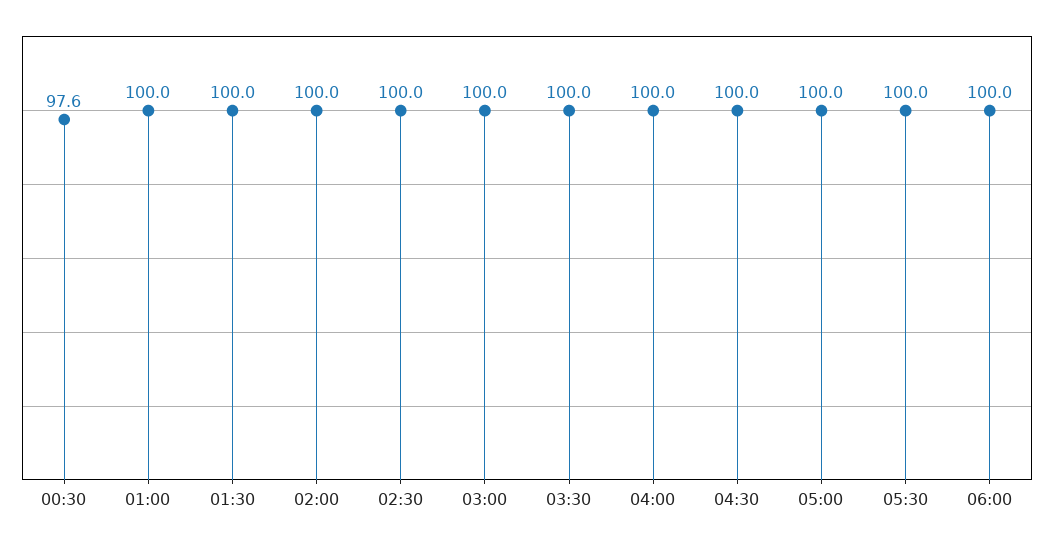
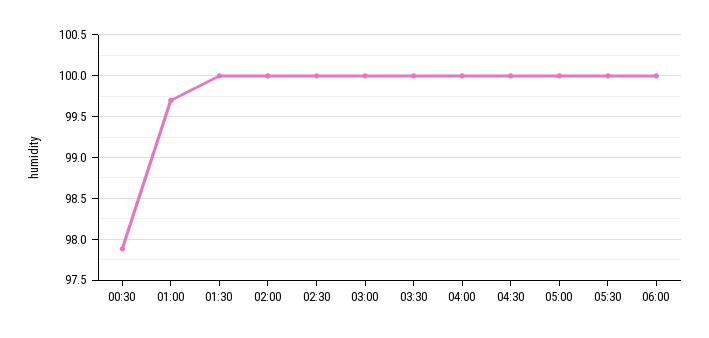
00:30: 97.6 -> 97.9
01:00: 100 -> 99.7

